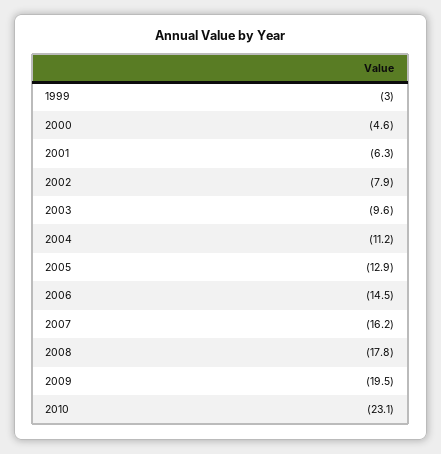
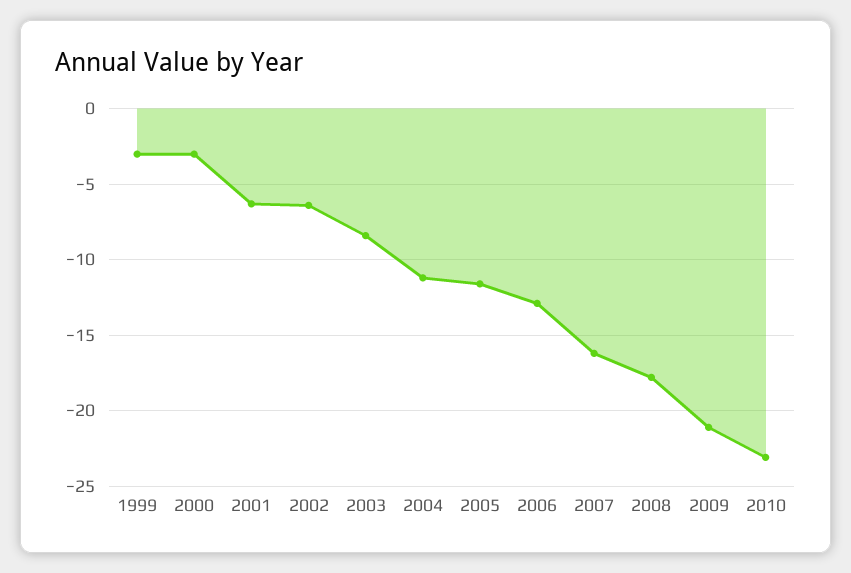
2000: -4.6 -> -3
2002: -7.9 -> -6.5
2003: -9.6 -> -8.5
2005: -12.9 -> -11.5
2006: -14.5 -> -13
2009: -19.5 -> -21

